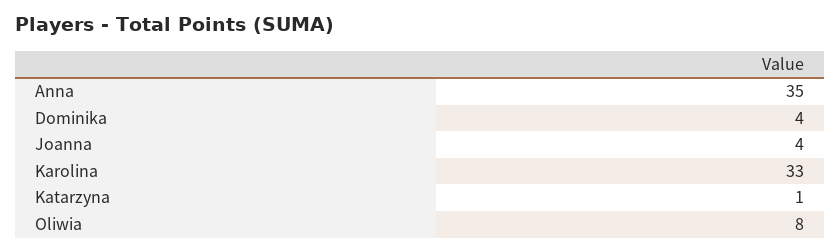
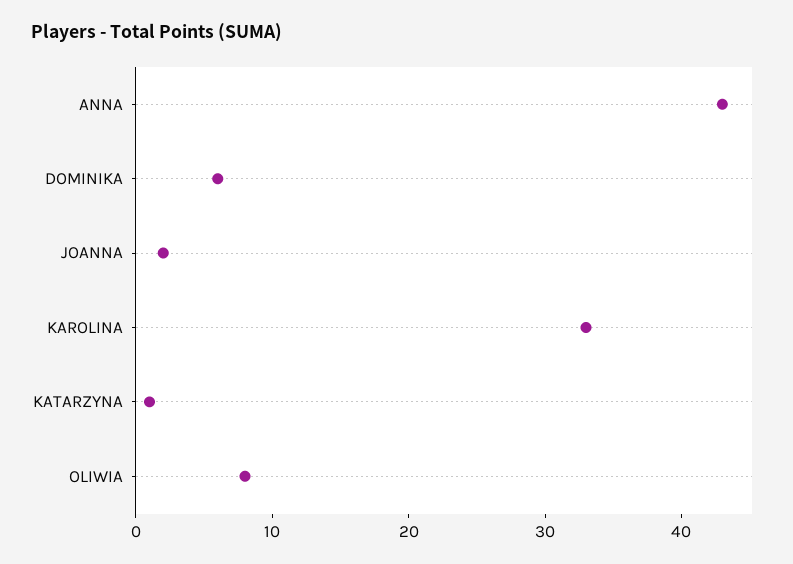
Anna: 35 -> 43
Dominika: 4 -> 6
Joanna: 4 -> 2

